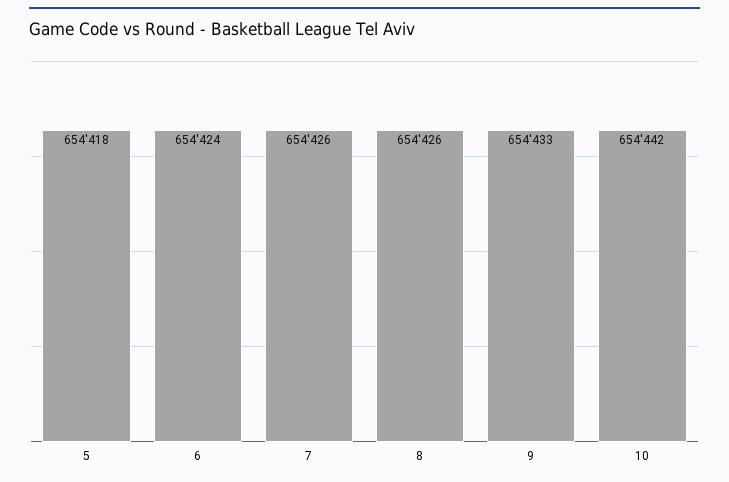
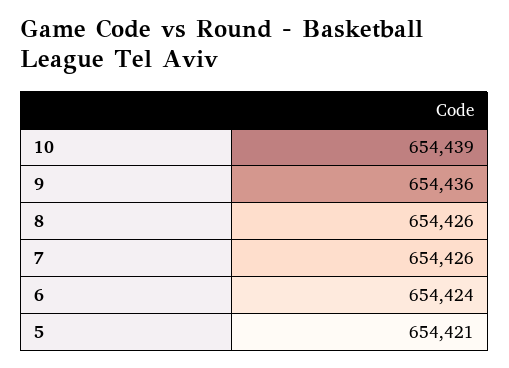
5: 654418 -> 654421
9: 654433 -> 654436
10: 654442 -> 654439

